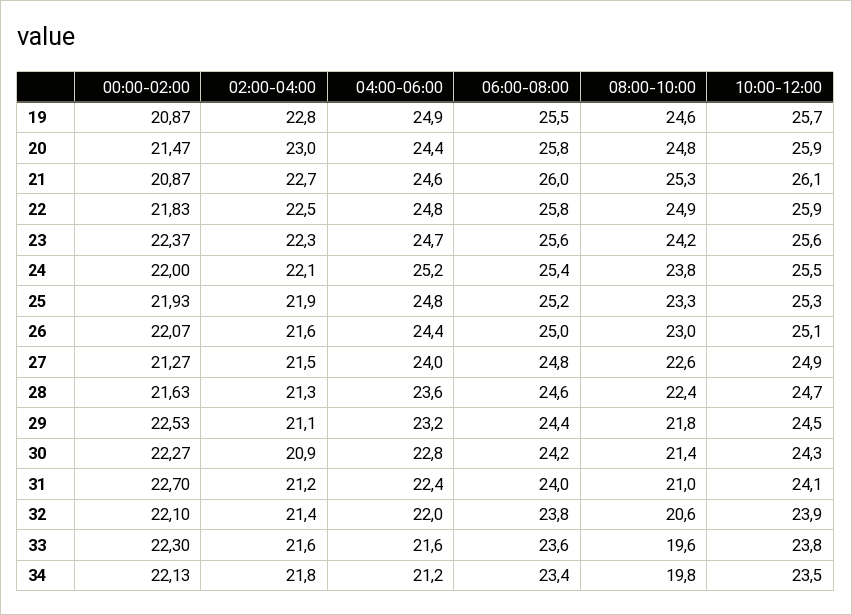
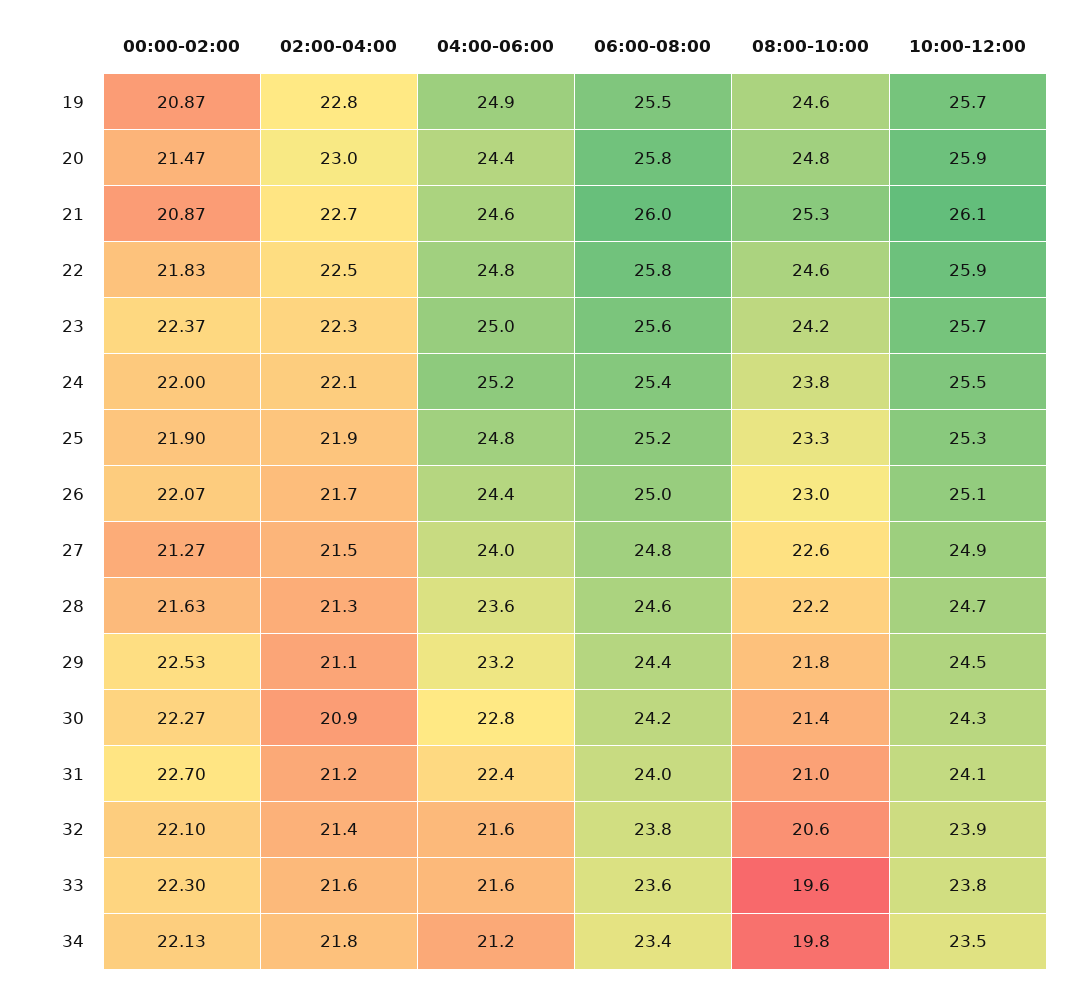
08:00-10:00, 22: 24.9 -> 24.6
04:00-06:00, 23: 24.7 -> 25
10:00-12:00, 23: 25.6 -> 25.7
00:00-02:00, 25: 21.93 -> 21.9
02:00-04:00, 26: 21.6 -> 21.7
08:00-10:00, 28: 22.4 -> 22.2
04:00-06:00, 32: 22 -> 21.6

